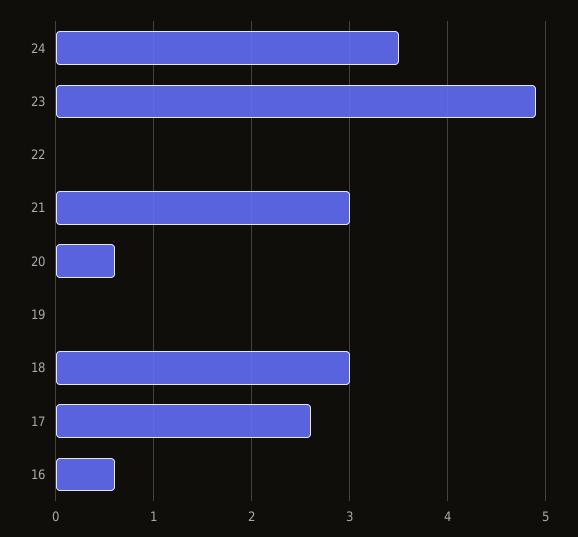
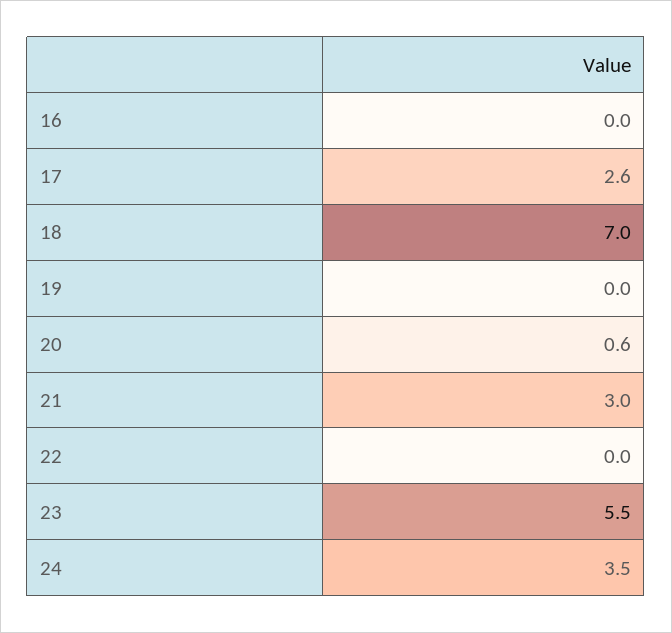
23: 4.9 -> 5.5
18: 3 -> 7
16: 0.6 -> 0

